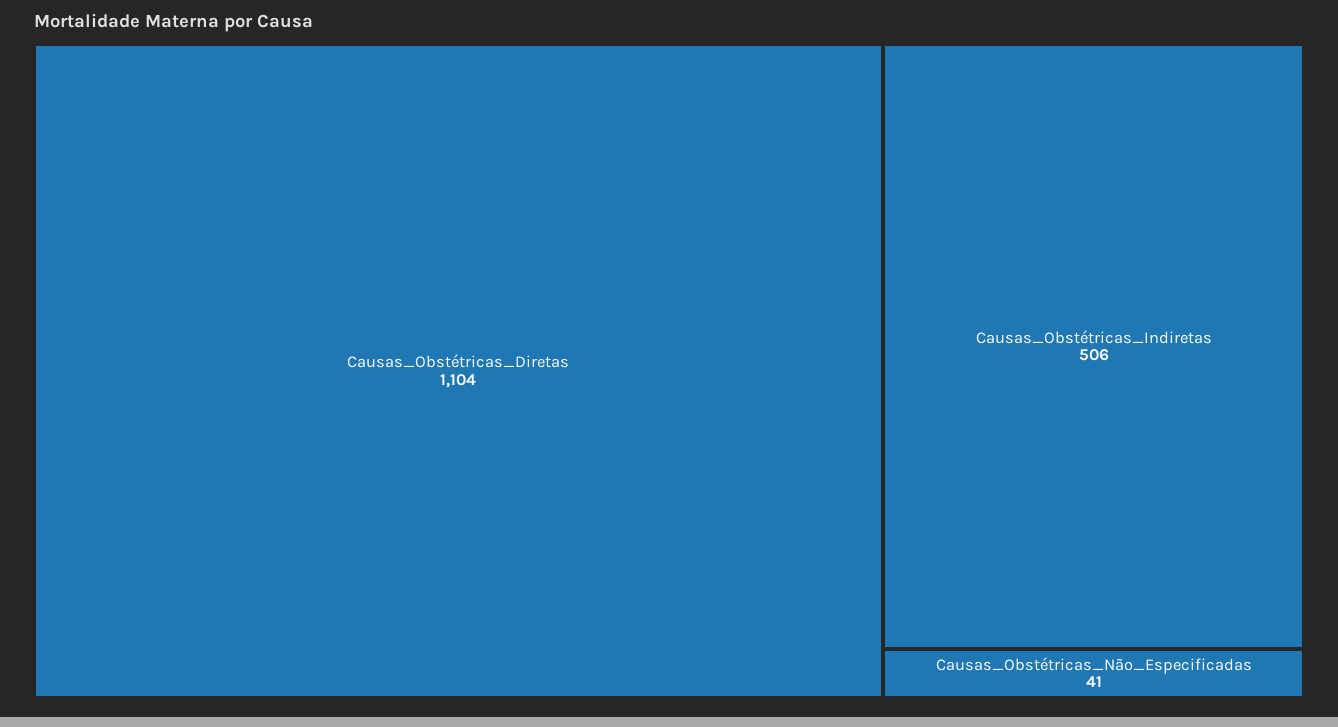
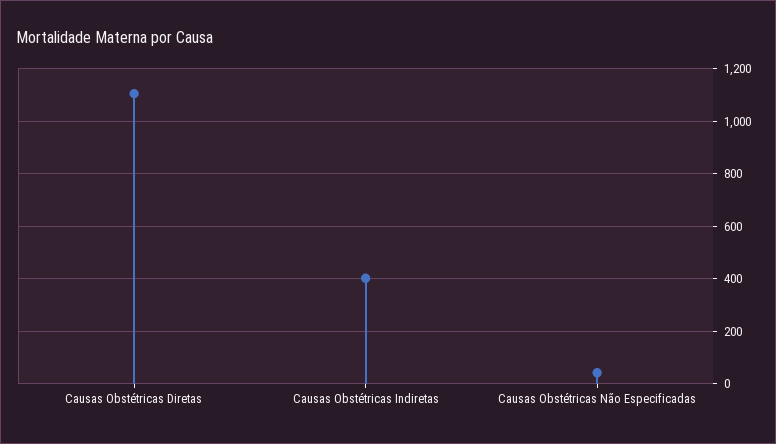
Causas_Obstétricas_Indiretas: 506 -> 400

